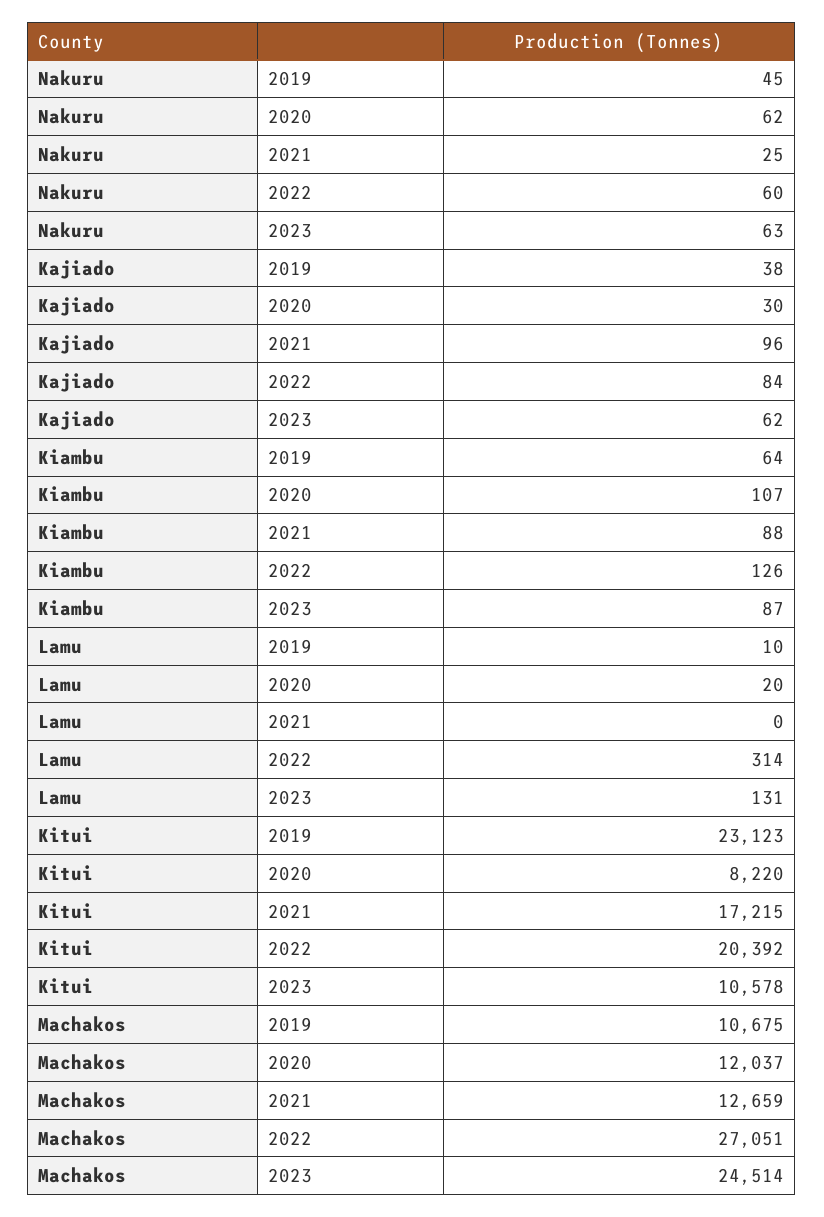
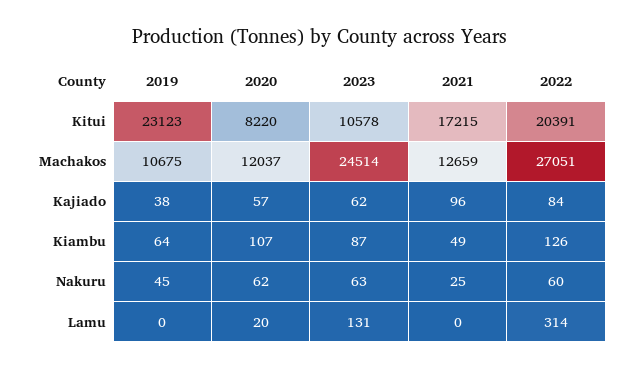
Kajiado, 2020: 30 -> 57
Kiambu, 2021: 88 -> 49
Lamu, 2019: 10 -> 0
Kitui, 2022: 20392 -> 20391

